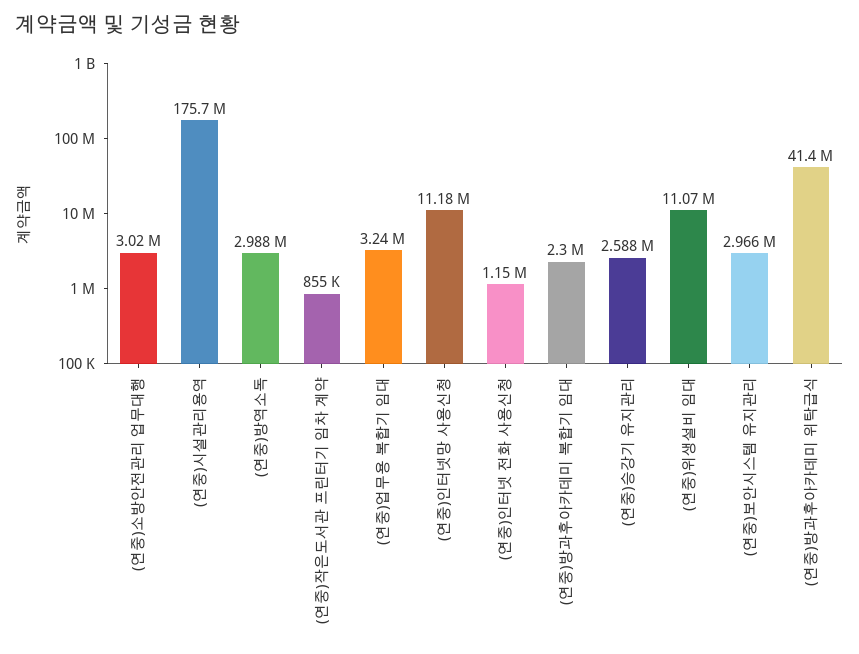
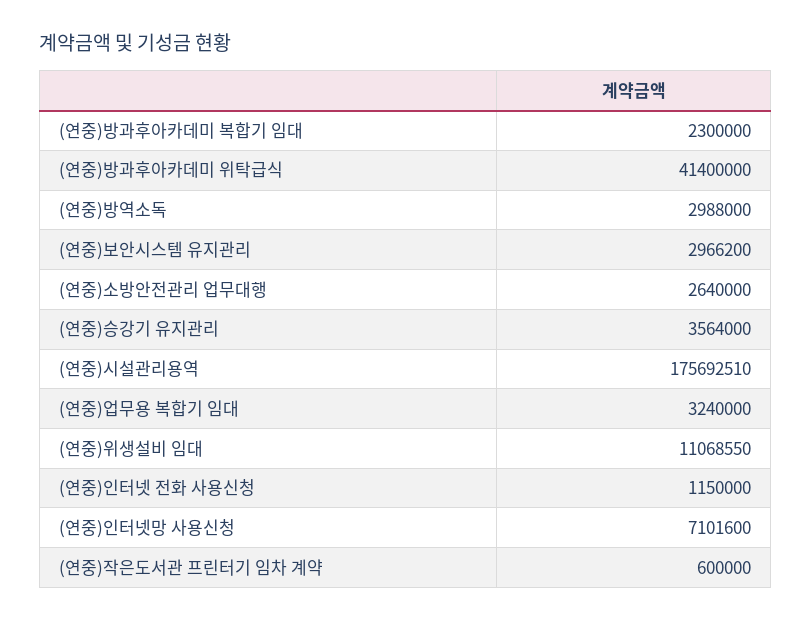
(연중)소방안전관리 업무대행: 3020000 -> 2640000
(연중)작은도서관 프린터기 임차 계약: 855000 -> 600000
(연중)인터넷망 사용신청: 11180000 -> 7101600
(연중)승강기 유지관리: 2588000 -> 3564000

